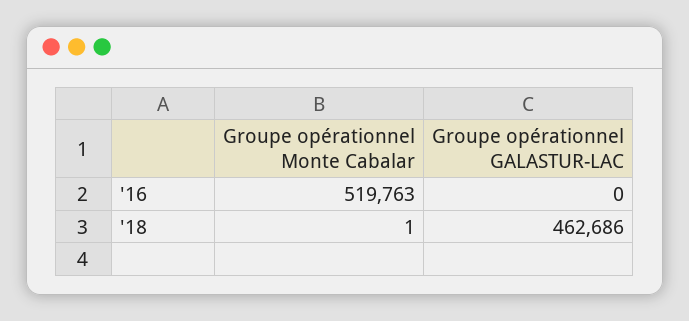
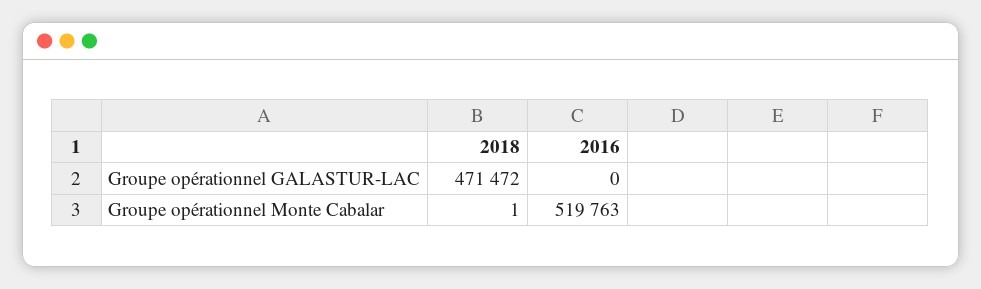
Groupe opérationnel GALASTUR-LAC, '18: 462686 -> 471472

